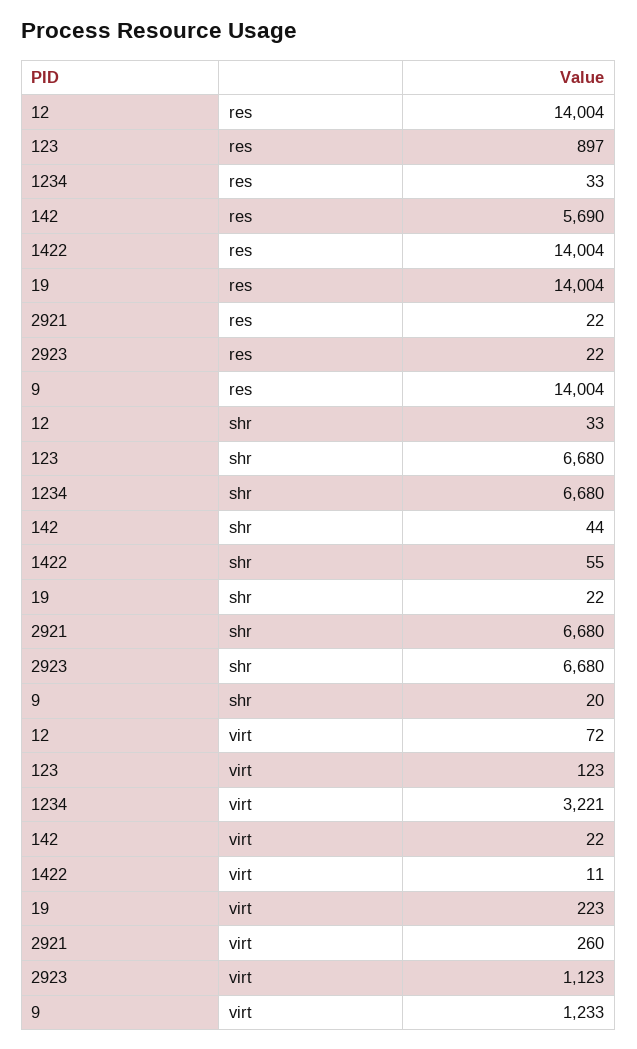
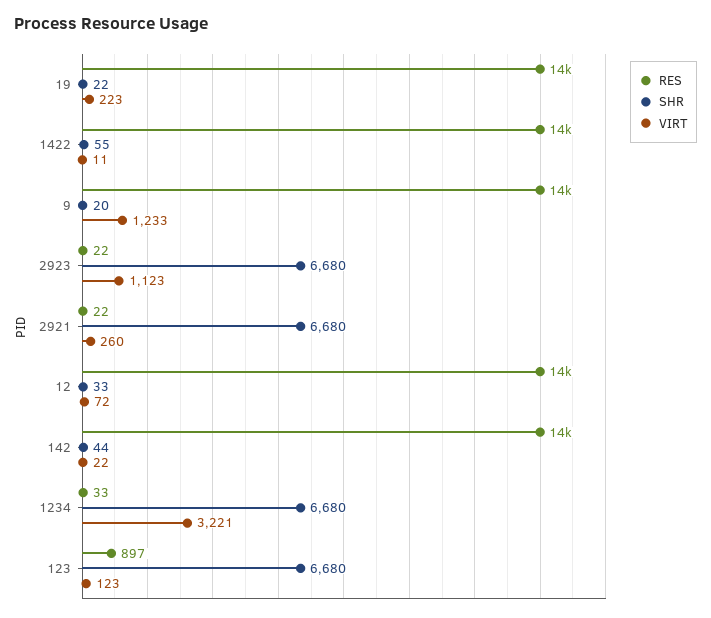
res, 142: 5690 -> 14000

